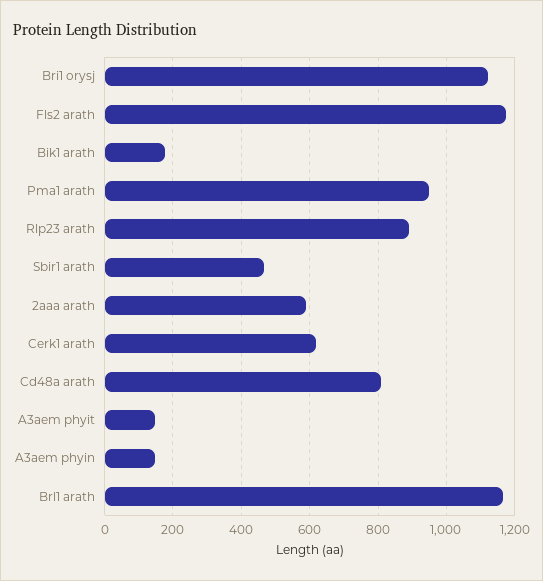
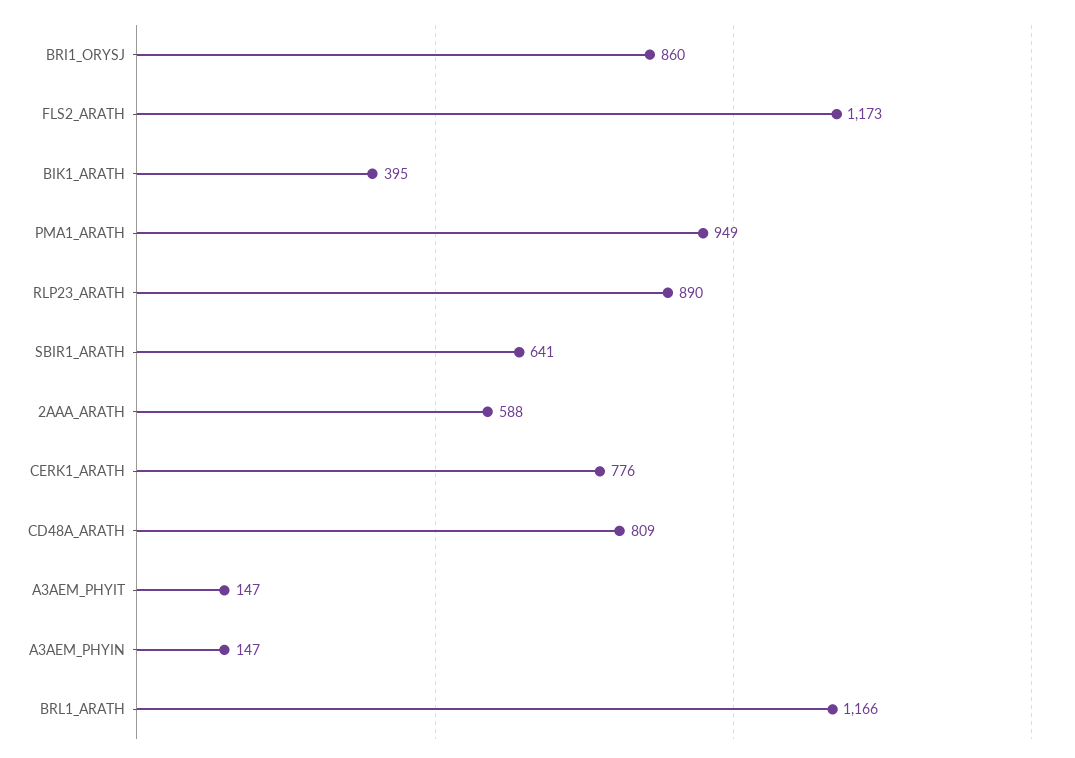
Bri1 orysj: 1120 -> 860
Bik1 arath: 180 -> 395
Sbir1 arath: 460 -> 641
Cerk1 arath: 620 -> 776

